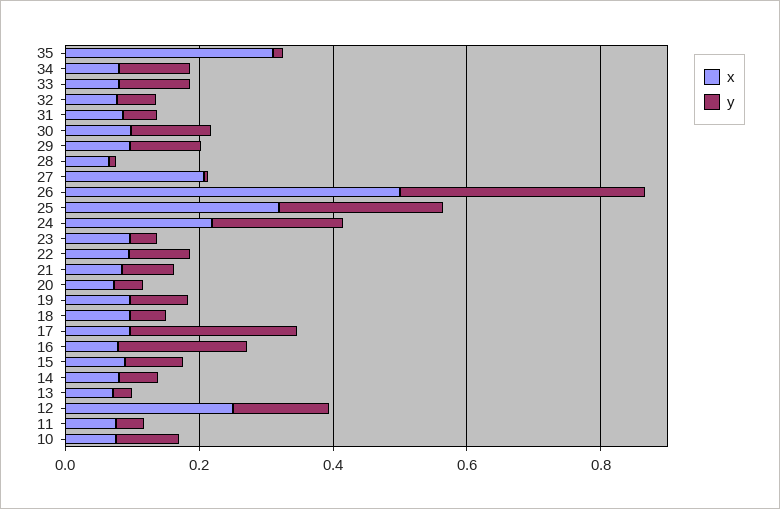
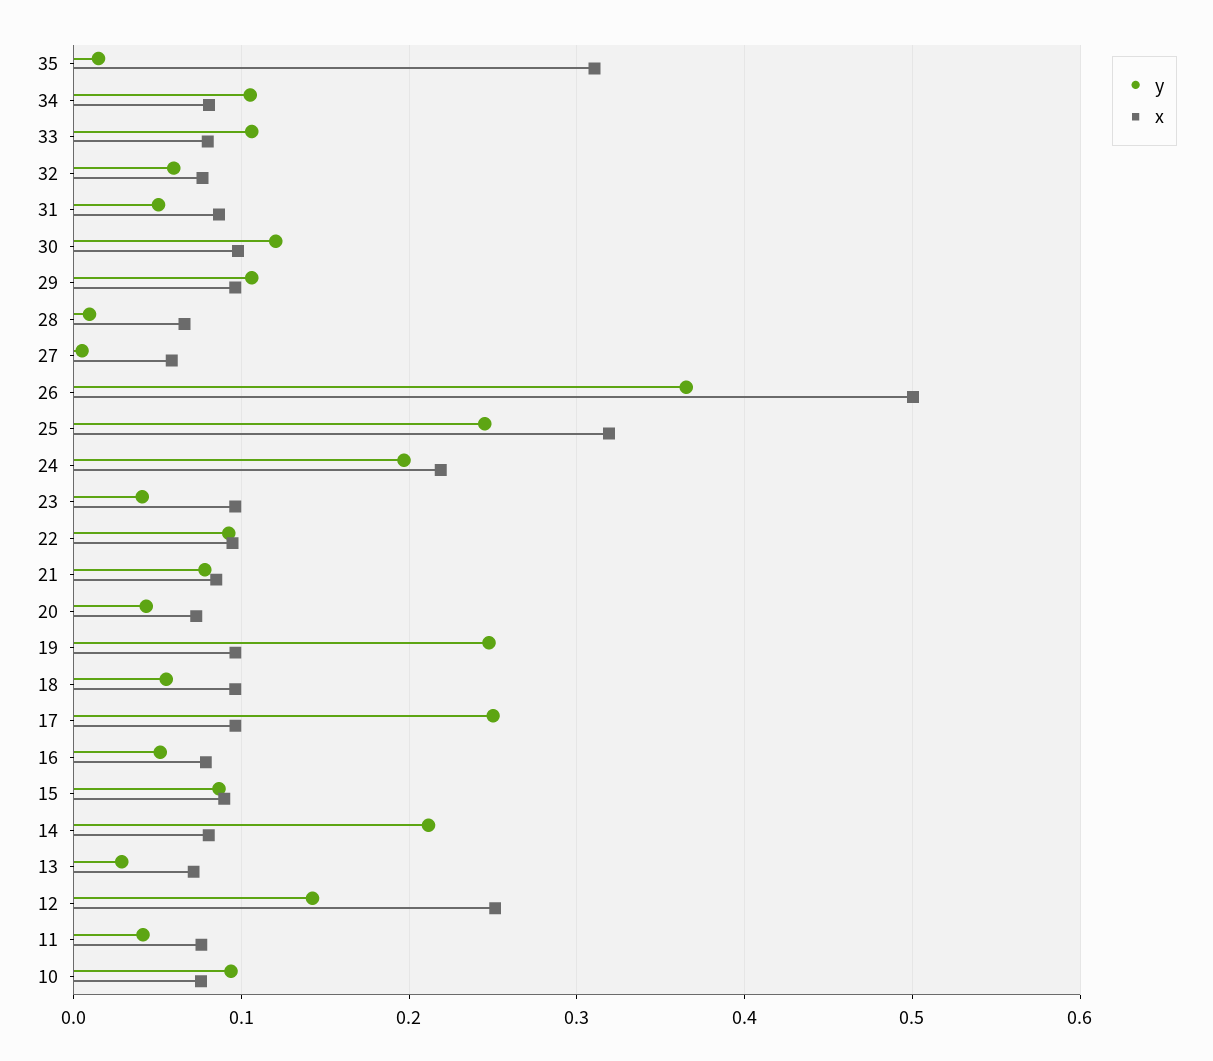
x, 27: 0.2 -> 0.06
y, 19: 0.1 -> 0.25
y, 16: 0.2 -> 0.05
y, 14: 0.05 -> 0.21

